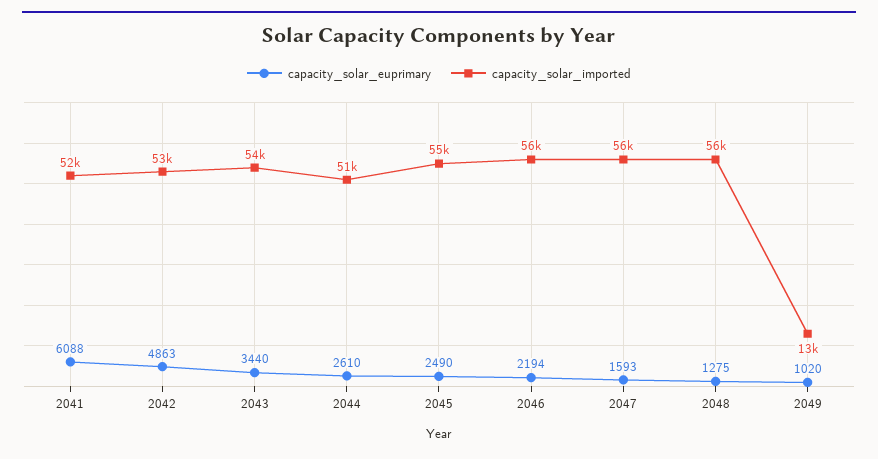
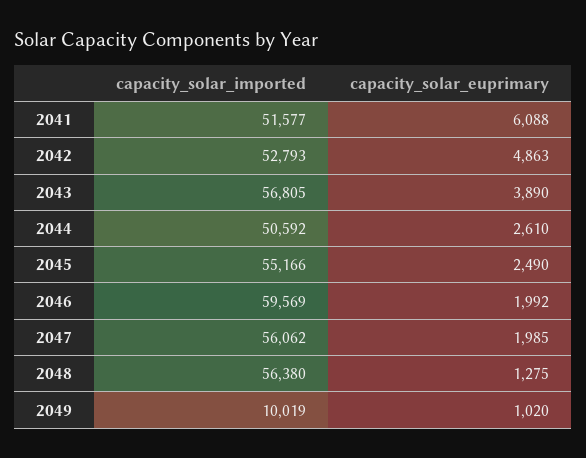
capacity_solar_euprimary, 2043: 3440 -> 3890
capacity_solar_imported, 2043: 54000 -> 56805
capacity_solar_euprimary, 2046: 2194 -> 1992
capacity_solar_imported, 2046: 56000 -> 59569
capacity_solar_euprimary, 2047: 1593 -> 1985
capacity_solar_imported, 2049: 13000 -> 10019

